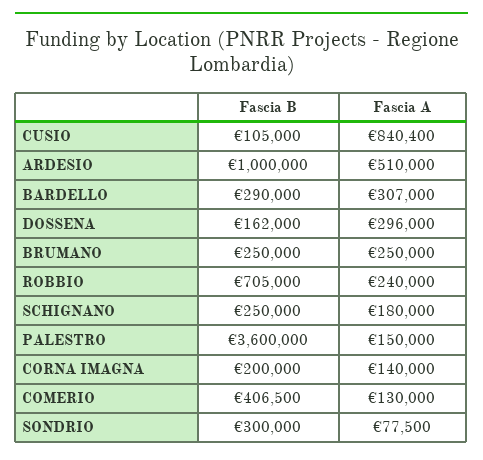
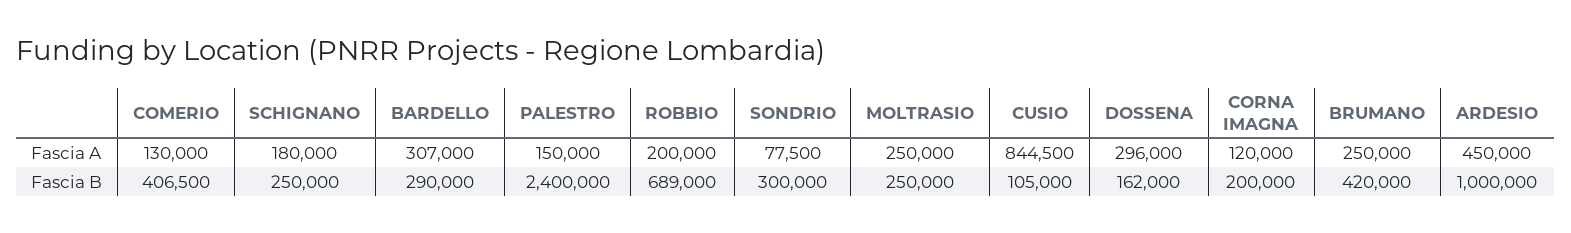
Fascia A, CUSIO: 840400 -> 844500
Fascia A, ARDESIO: 510000 -> 450000
Fascia B, BRUMANO: 250000 -> 420000
Fascia B, ROBBIO: 705000 -> 689000
Fascia A, ROBBIO: 240000 -> 200000
Fascia B, PALESTRO: 3600000 -> 2400000
Fascia A, CORNA IMAGNA: 140000 -> 120000
Fascia A, MOLTRASIO: none -> 250000
Fascia B, MOLTRASIO: none -> 250000

